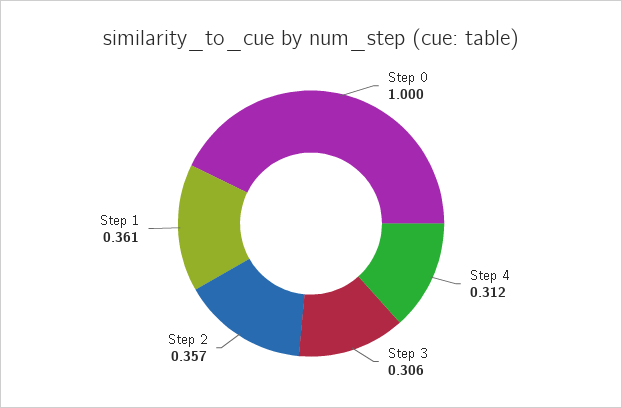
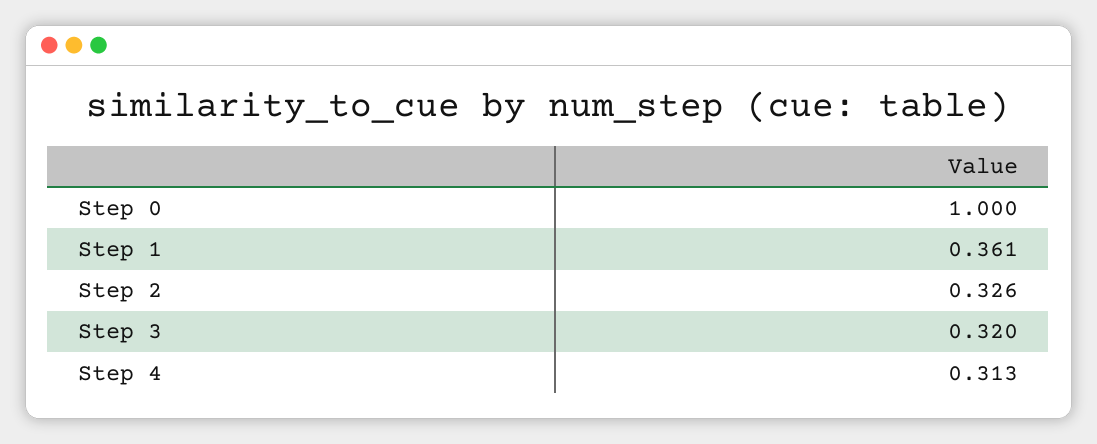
Step 4: 0.312 -> 0.313
Step 3: 0.306 -> 0.32
Step 2: 0.357 -> 0.326

